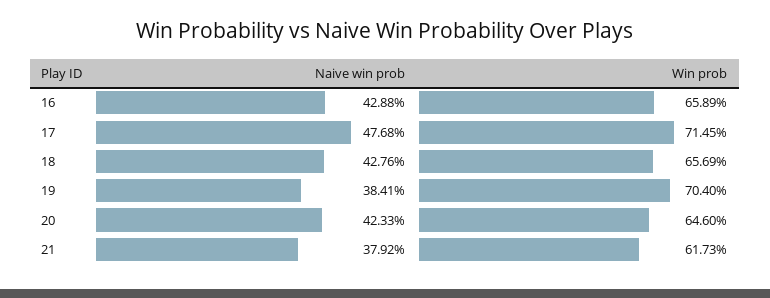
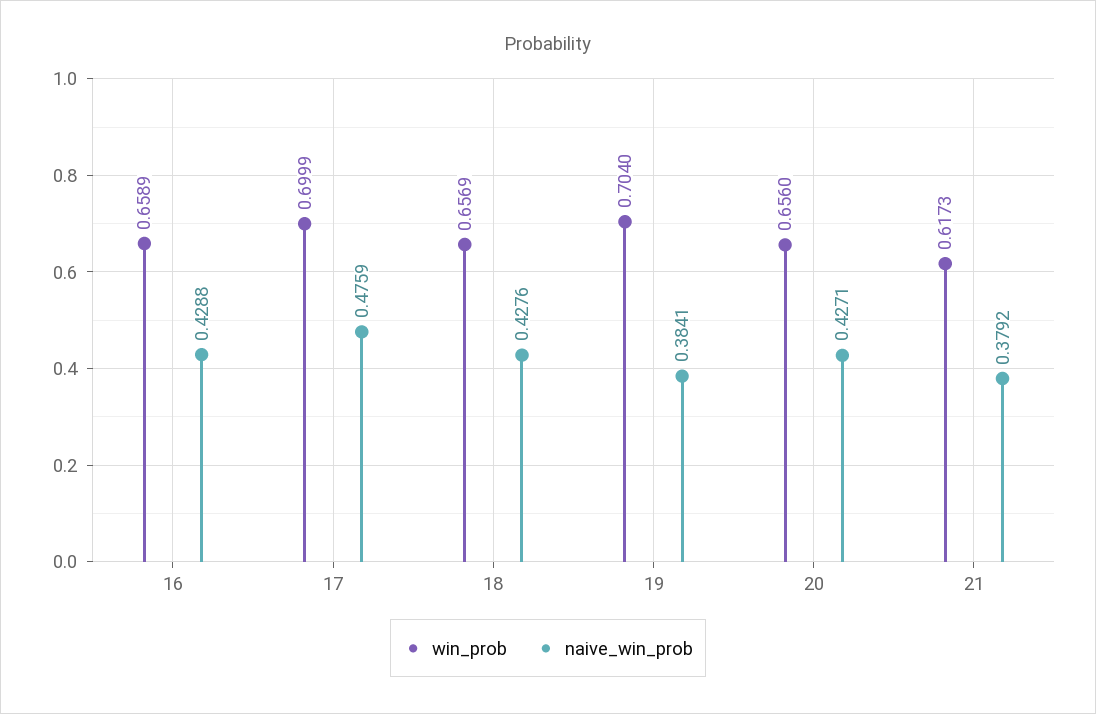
Naive win prob, 17: 0.4768 -> 0.4759
Win prob, 17: 0.7145 -> 0.6999
Naive win prob, 20: 0.4233 -> 0.4271
Win prob, 20: 0.646 -> 0.656

